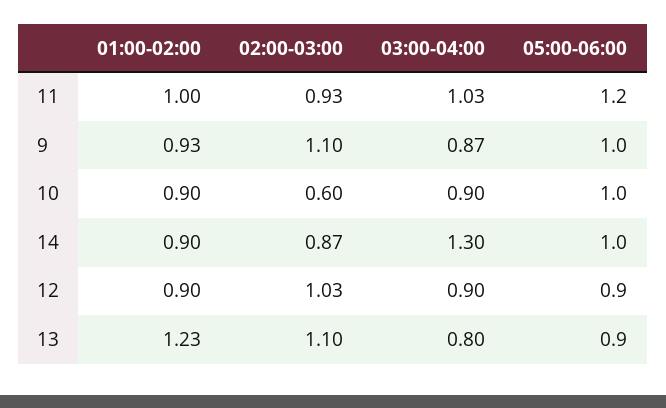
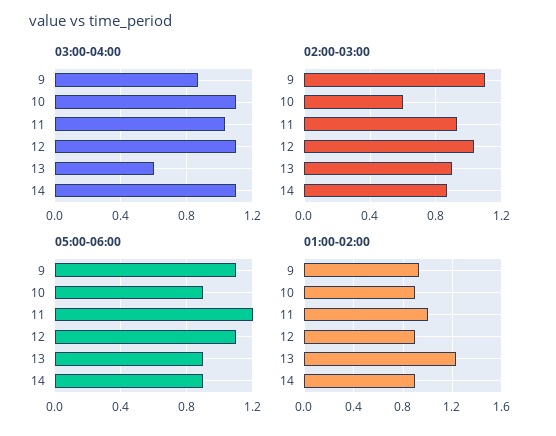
05:00-06:00, 9: 1 -> 1.1
03:00-04:00, 10: 0.9 -> 1.1
05:00-06:00, 10: 1 -> 0.9
03:00-04:00, 14: 1.3 -> 1.1
05:00-06:00, 14: 1 -> 0.9
03:00-04:00, 12: 0.9 -> 1.1
05:00-06:00, 12: 0.9 -> 1.1
02:00-03:00, 13: 1.1 -> 0.9
03:00-04:00, 13: 0.8 -> 0.6

